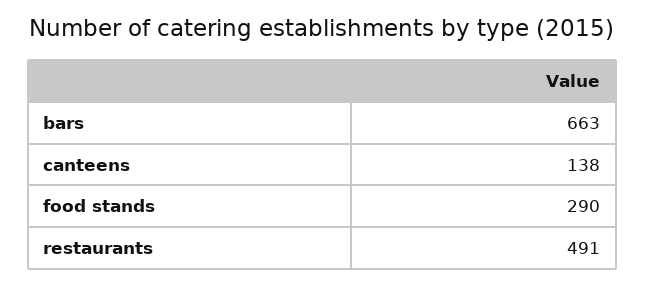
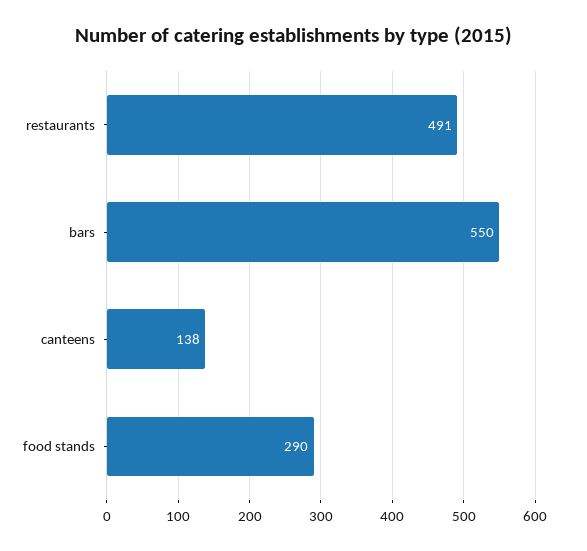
bars: 663 -> 550

